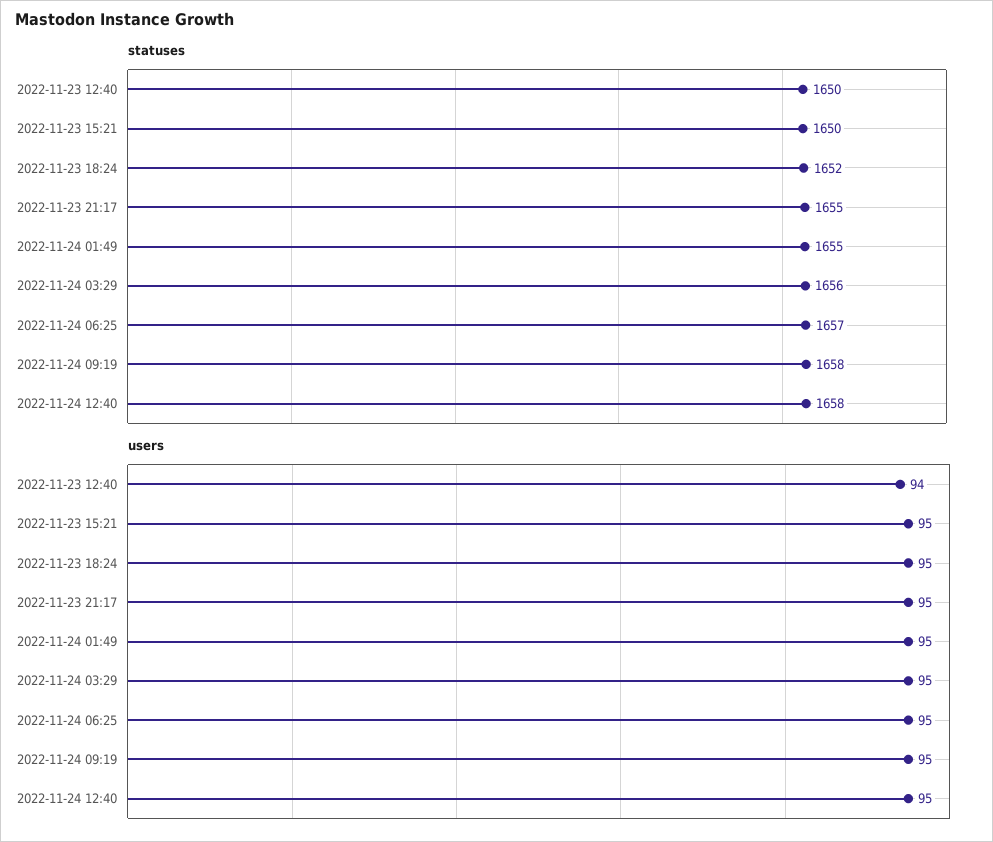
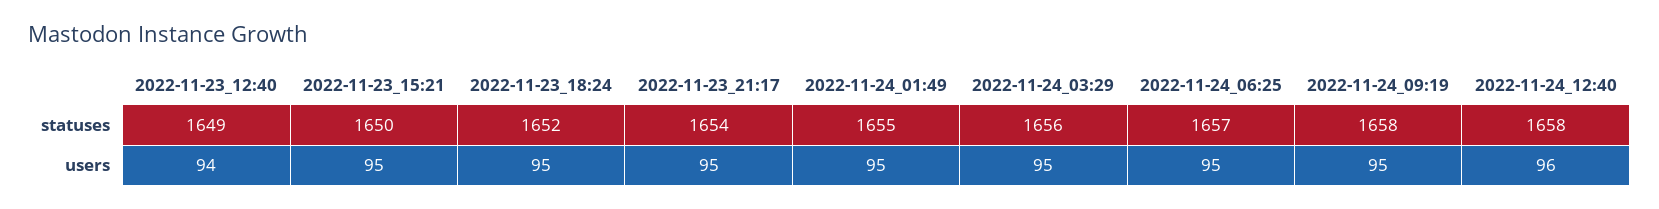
statuses, 2022-11-23 12:40: 1650 -> 1649
statuses, 2022-11-23 21:17: 1655 -> 1654
users, 2022-11-24 12:40: 95 -> 96

